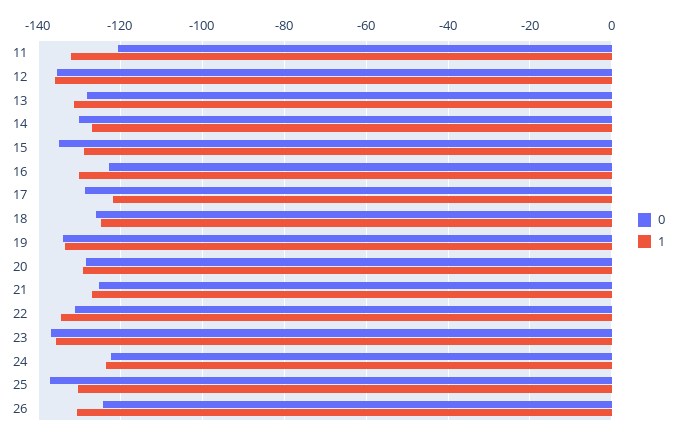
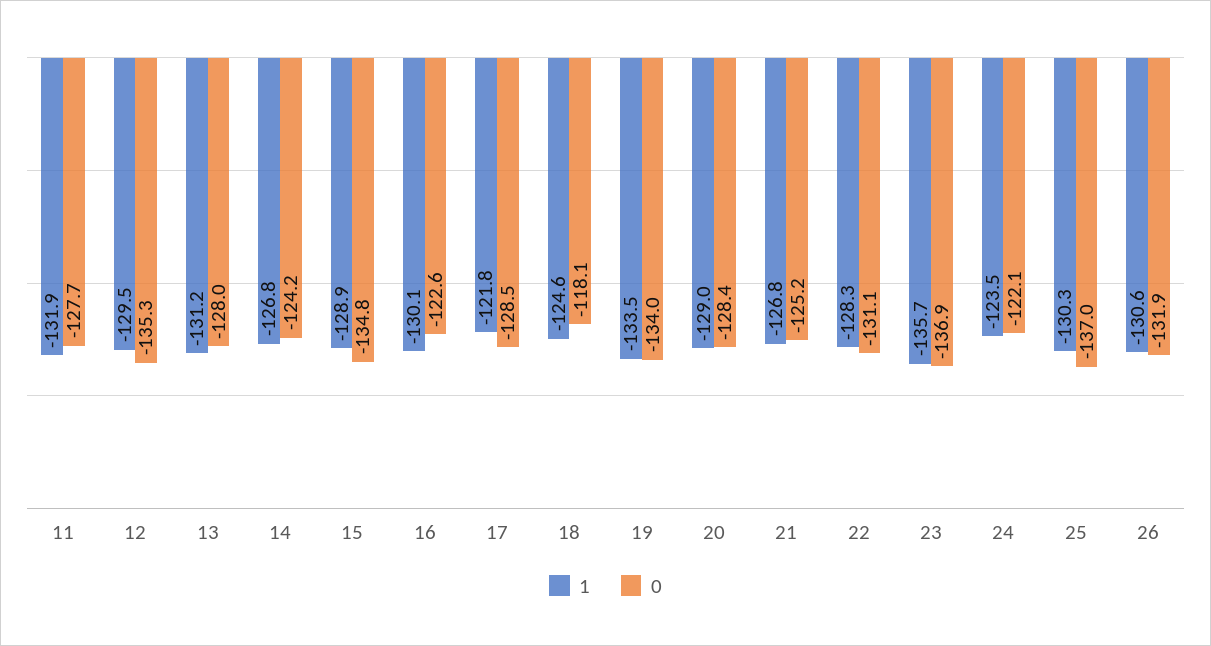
0, 11: -120 -> -127.7
1, 12: -136 -> -129.5
0, 14: -130 -> -124.2
0, 18: -126 -> -118.1
1, 22: -134 -> -128.3
0, 26: -124 -> -131.9

